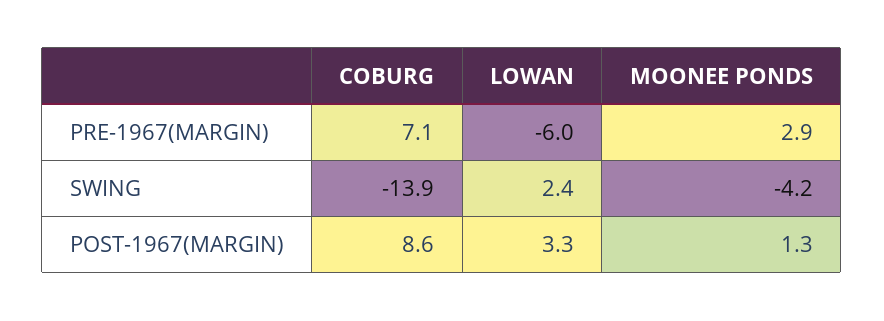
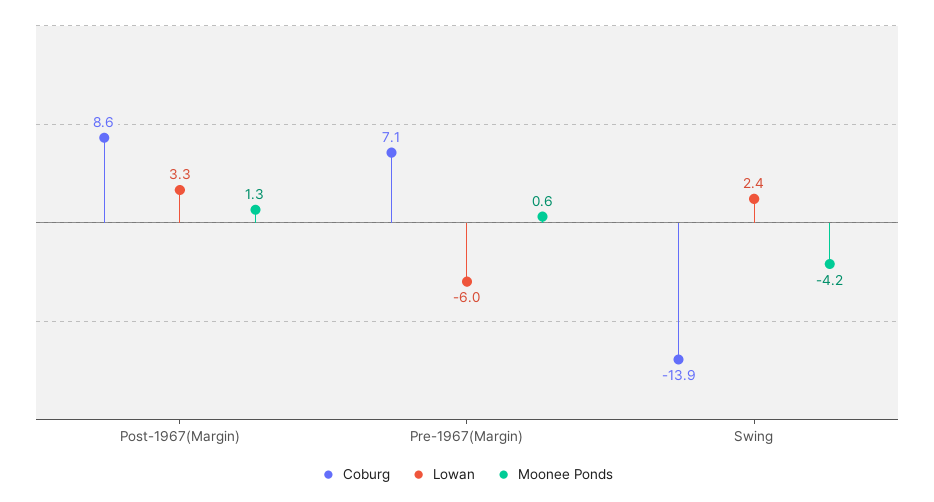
MOONEE PONDS, PRE-1967(MARGIN): 2.9 -> 0.6

